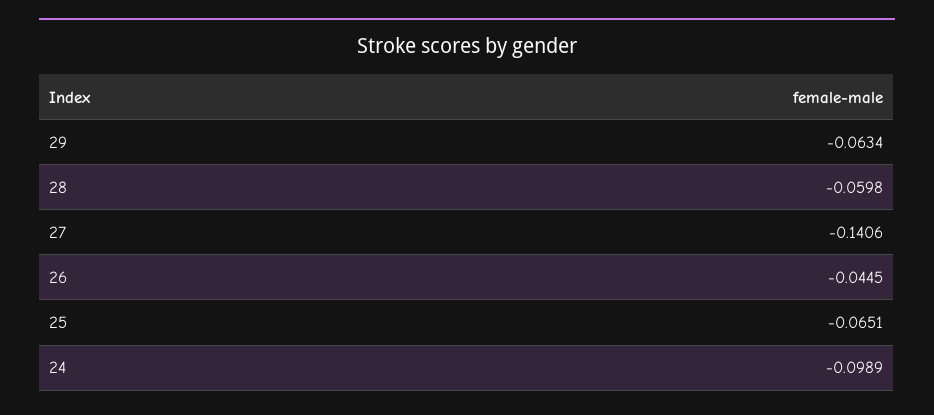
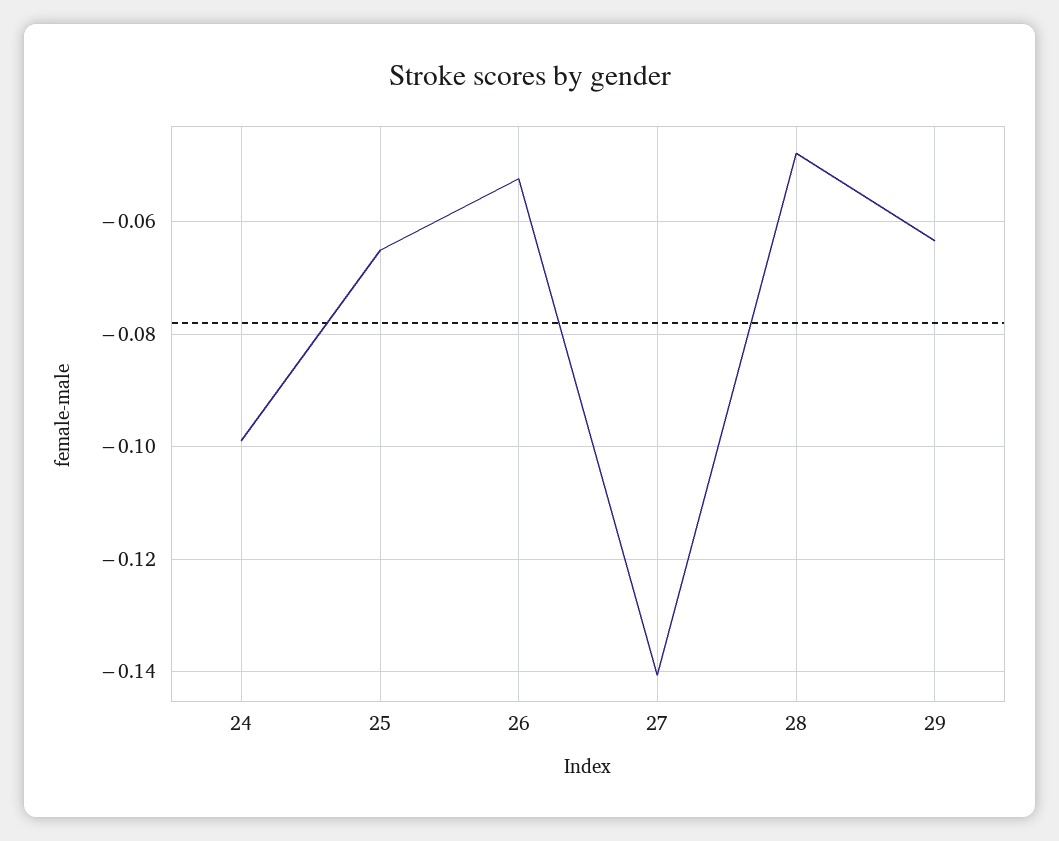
28: -0.0598 -> -0.048
26: -0.0445 -> -0.052

